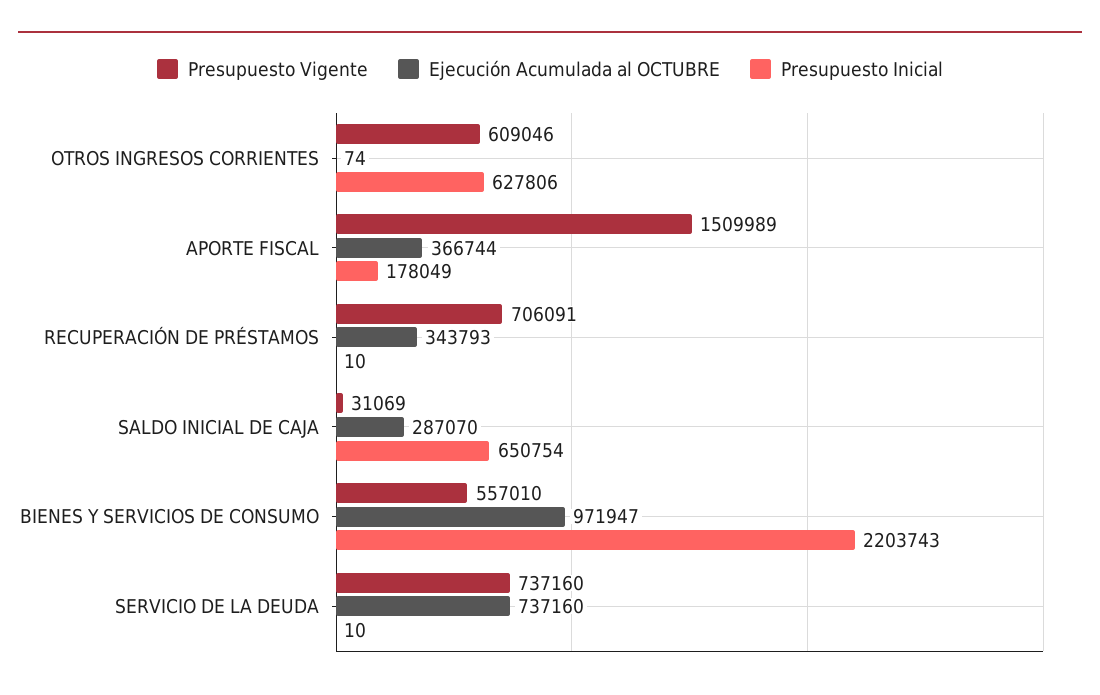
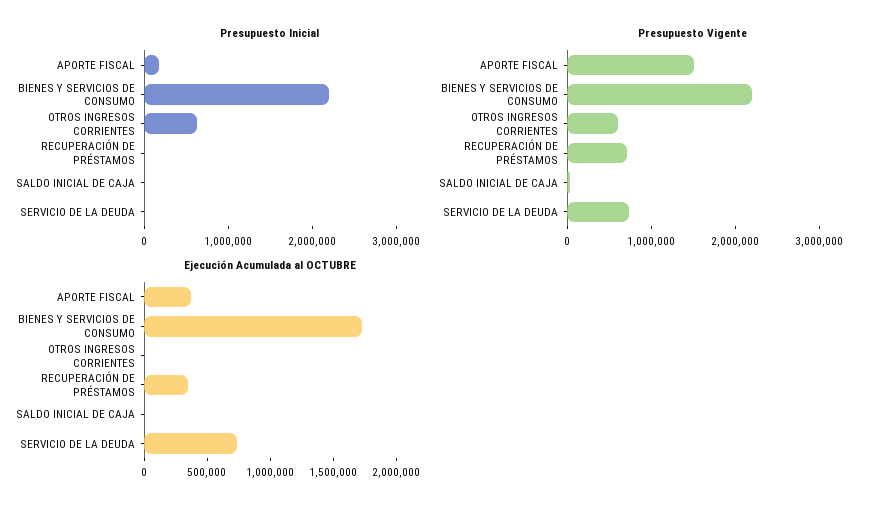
Ejecución Acumulada al OCTUBRE, SALDO INICIAL DE CAJA: 287070 -> 0
Presupuesto Inicial, SALDO INICIAL DE CAJA: 650754 -> 0
Presupuesto Vigente, BIENES Y SERVICIOS DE CONSUMO: 557010 -> 2200000
Ejecución Acumulada al OCTUBRE, BIENES Y SERVICIOS DE CONSUMO: 971947 -> 1700000

